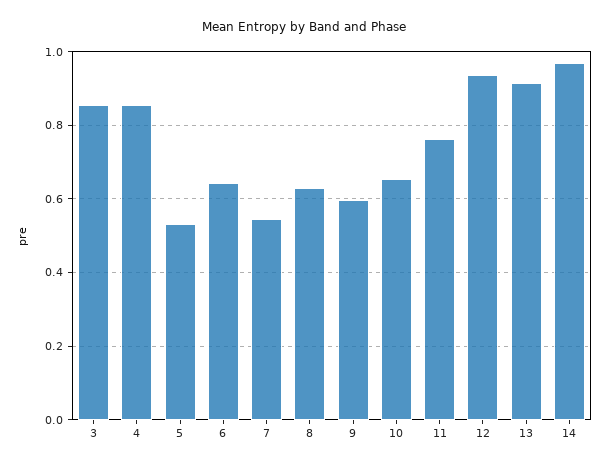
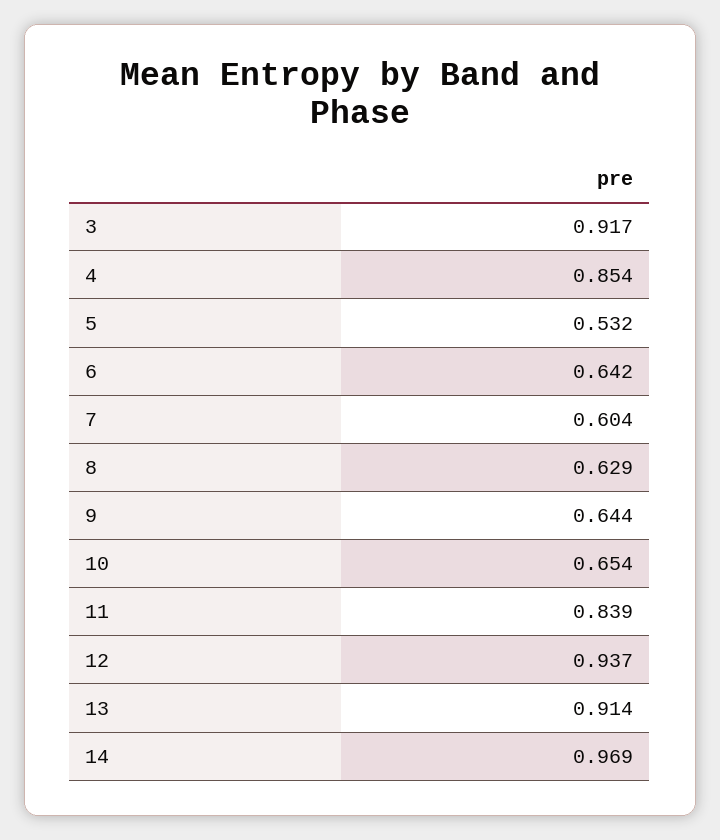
3: 0.86 -> 0.917
7: 0.54 -> 0.604
9: 0.6 -> 0.644
11: 0.76 -> 0.839

